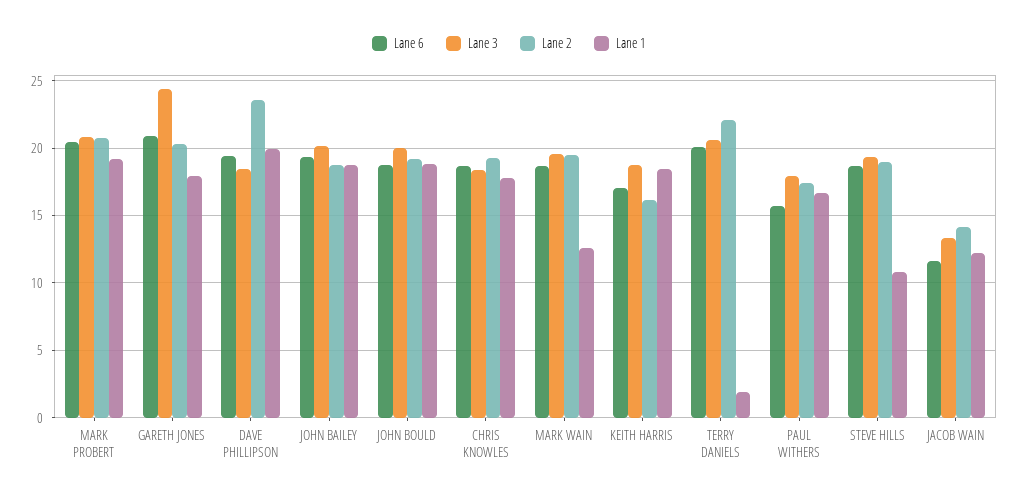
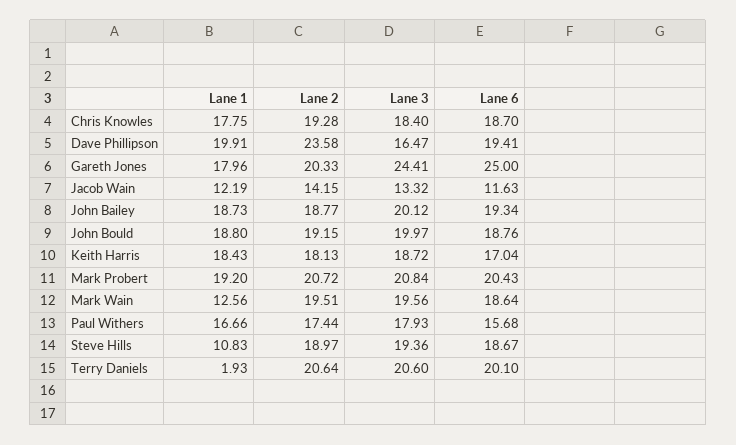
Lane 6, GARETH JONES: 21 -> 25
Lane 3, DAVE PHILLIPSON: 18.5 -> 16.47
Lane 2, KEITH HARRIS: 16 -> 18.13
Lane 2, TERRY DANIELS: 22 -> 20.64

